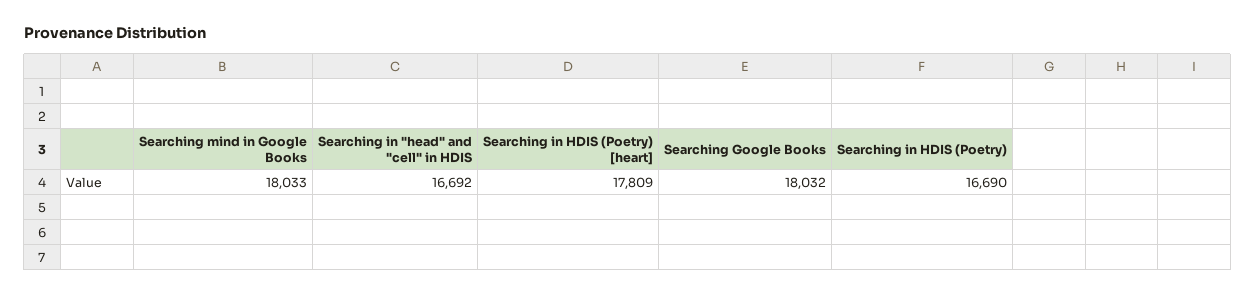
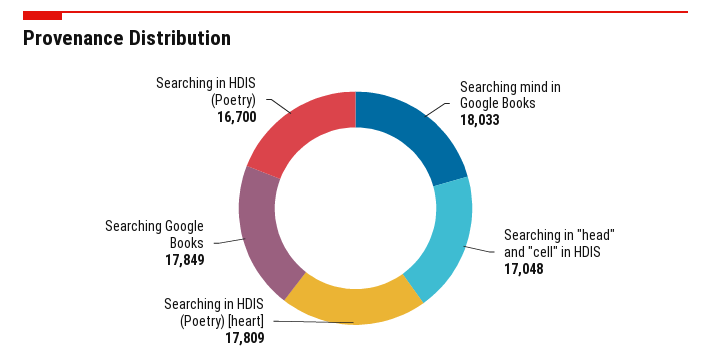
Searching in "head" and "cell" in HDIS: 16692 -> 17048
Searching Google Books: 18032 -> 17849
Searching in HDIS (Poetry): 16690 -> 16700

